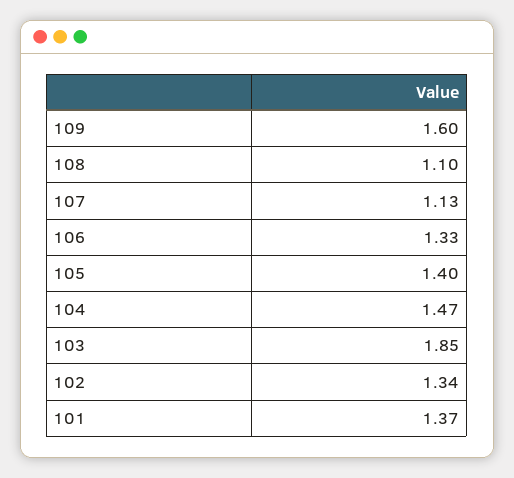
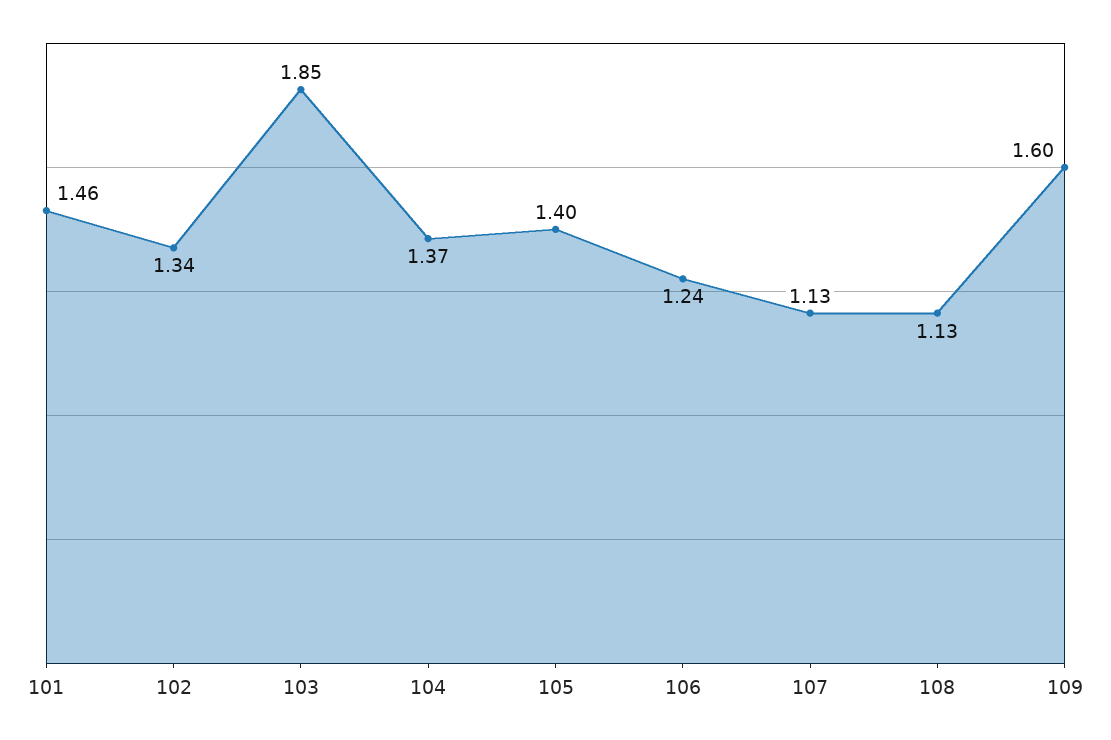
108: 1.1 -> 1.13
106: 1.33 -> 1.24
104: 1.47 -> 1.37
101: 1.37 -> 1.46

